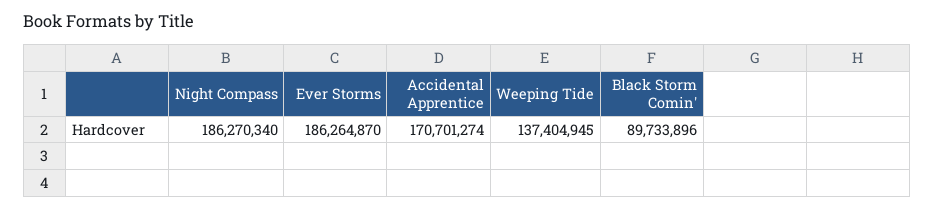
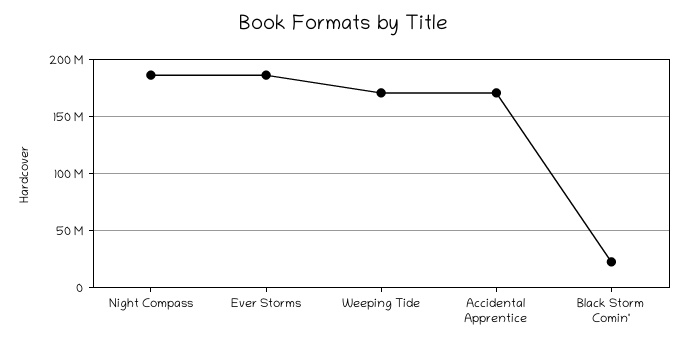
Weeping Tide: 137404945 -> 170000000
Black Storm Comin': 89733896 -> 20000000

